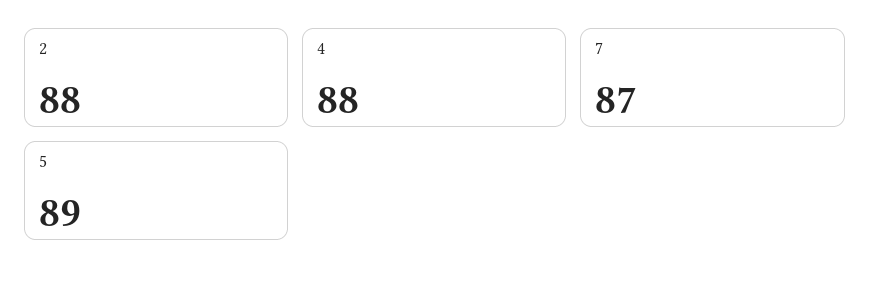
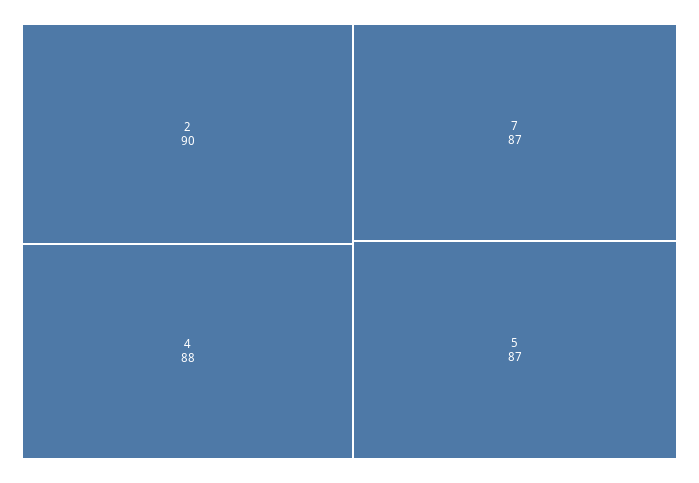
2: 88 -> 90
5: 89 -> 87

